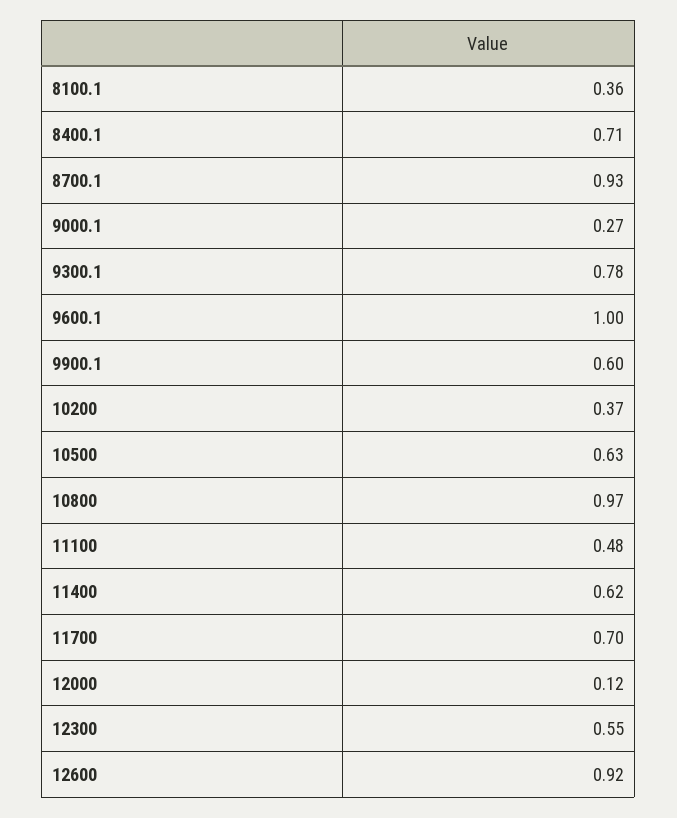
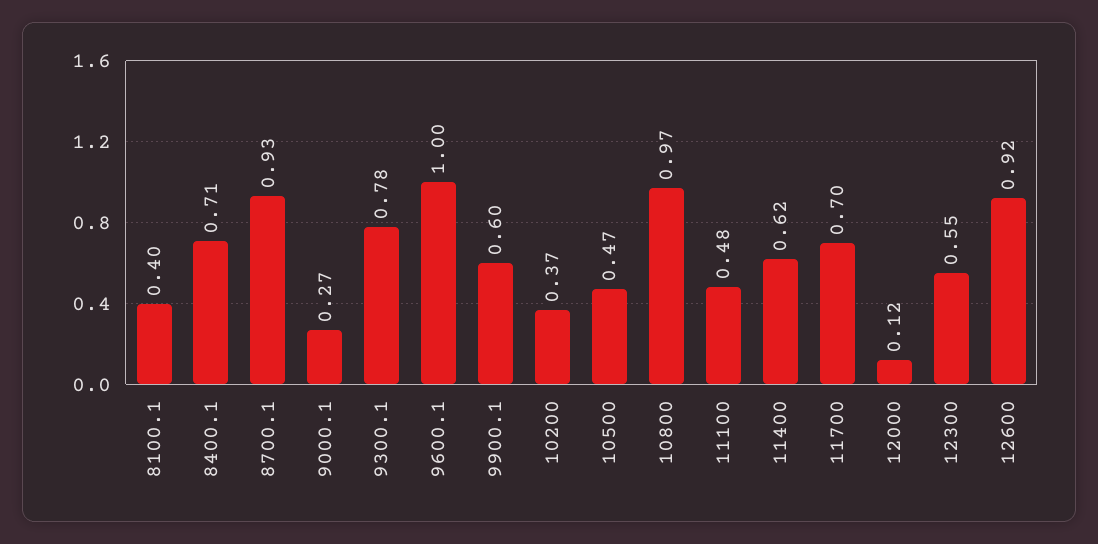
8100.1: 0.36 -> 0.4
10500: 0.63 -> 0.47

